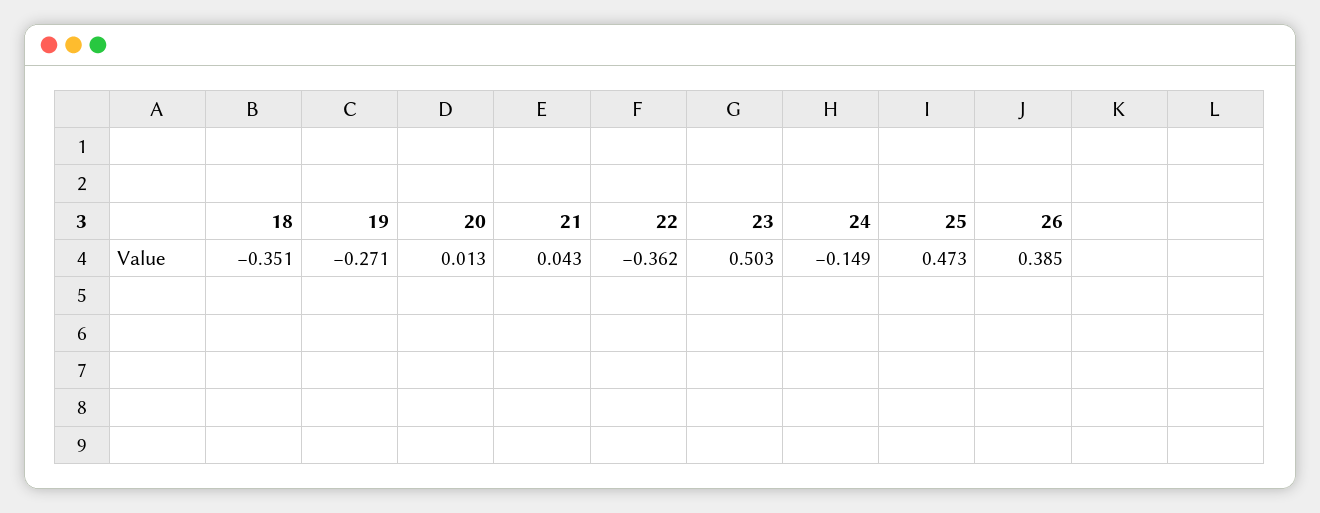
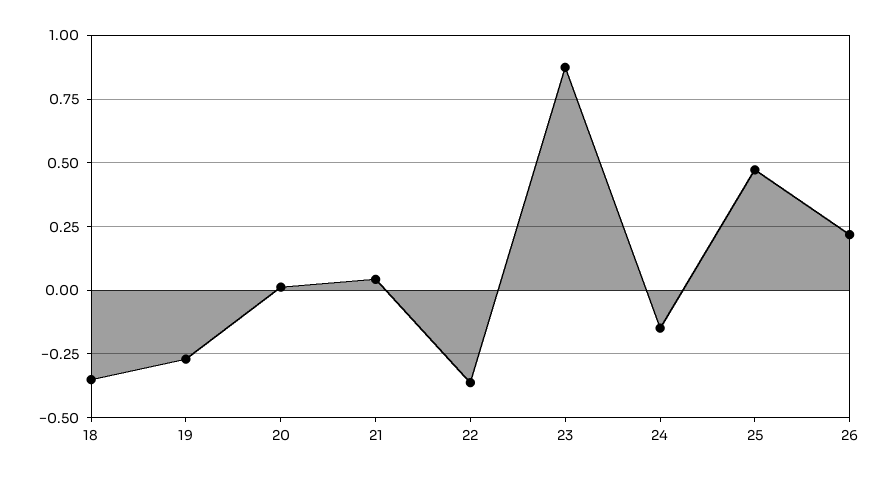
23: 0.503 -> 0.875
26: 0.385 -> 0.225

